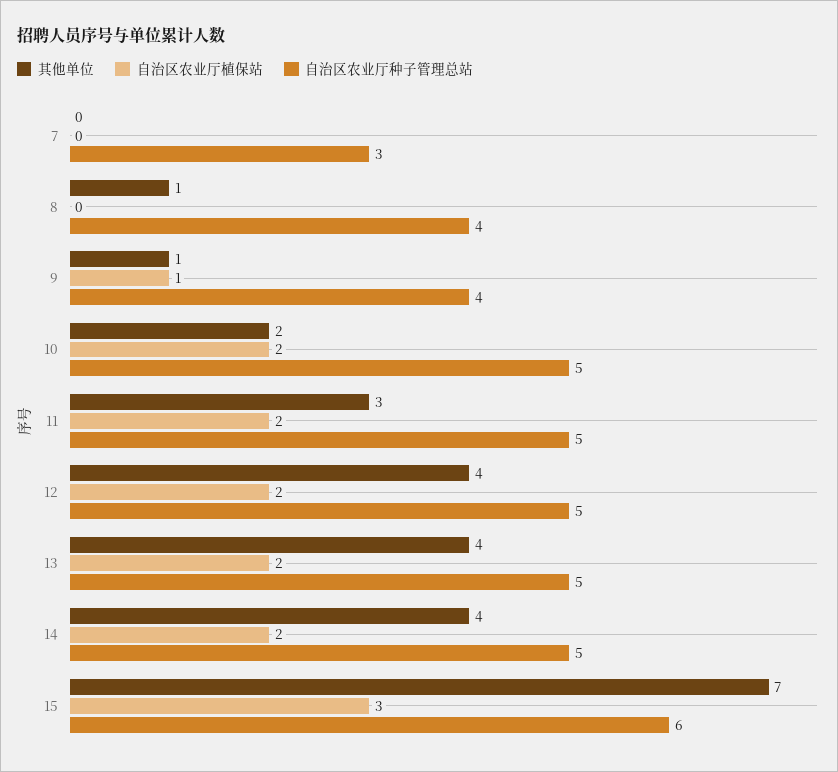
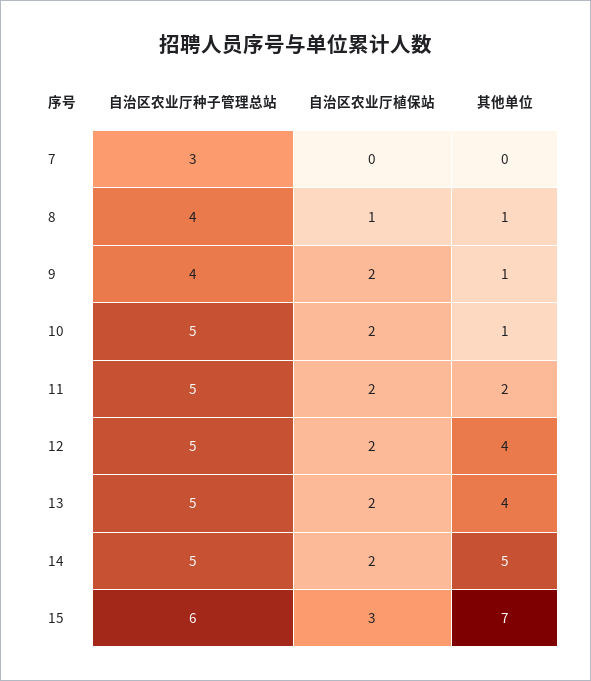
自治区农业厅植保站, 8: 0 -> 1
自治区农业厅植保站, 9: 1 -> 2
其他单位, 10: 2 -> 1
其他单位, 11: 3 -> 2
其他单位, 14: 4 -> 5

